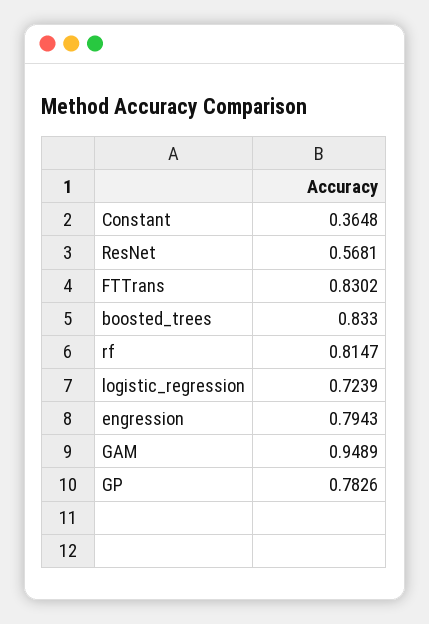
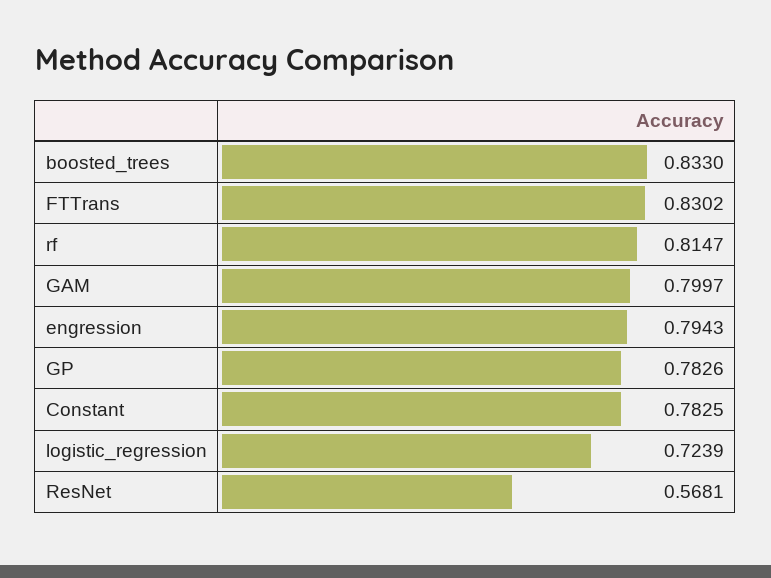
Constant: 0.3648 -> 0.7825
GAM: 0.9489 -> 0.7997

